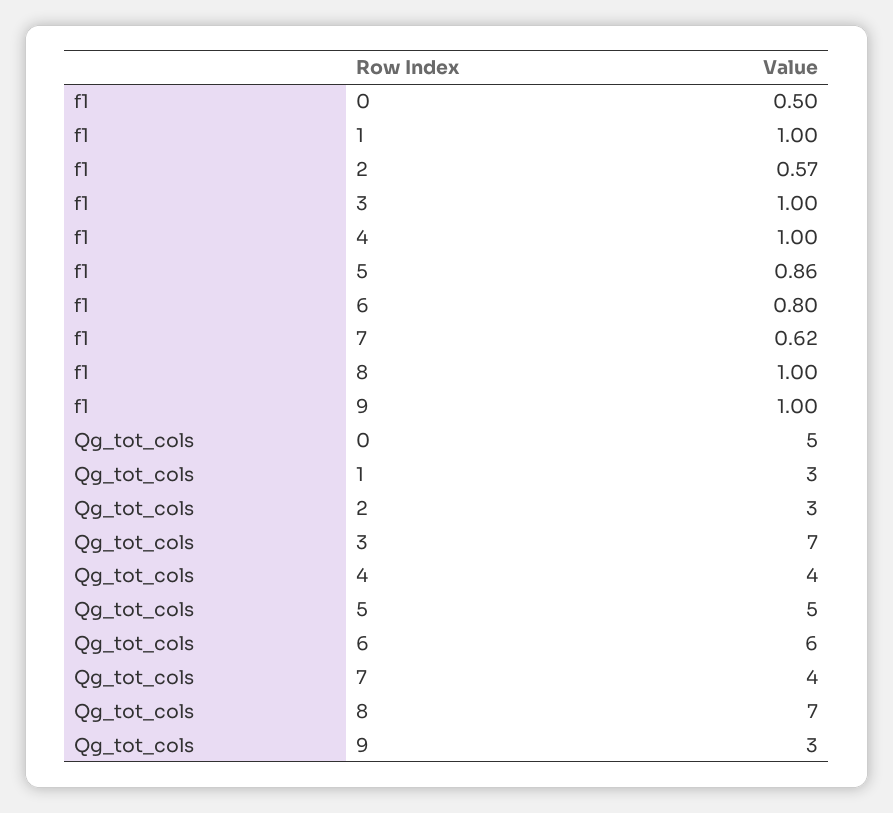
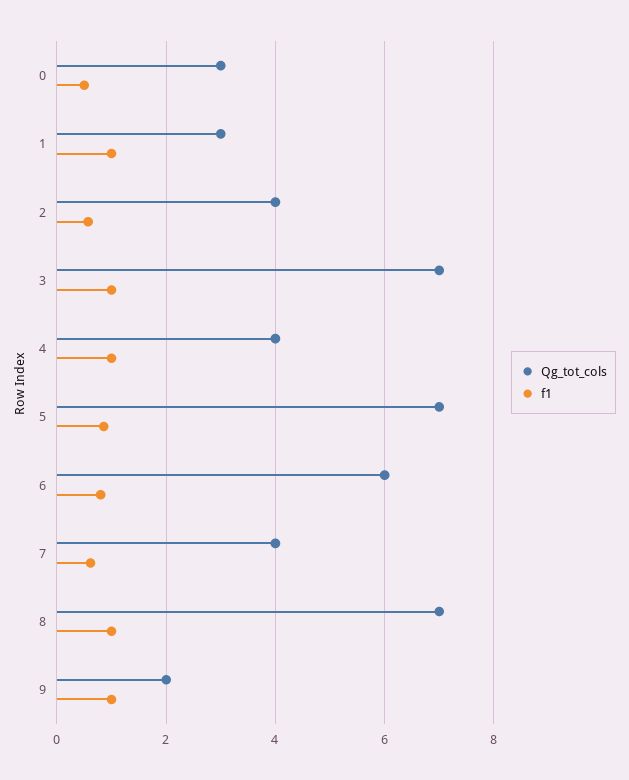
Qg_tot_cols, 0: 5 -> 3
Qg_tot_cols, 2: 3 -> 4
Qg_tot_cols, 5: 5 -> 7
Qg_tot_cols, 9: 3 -> 2

